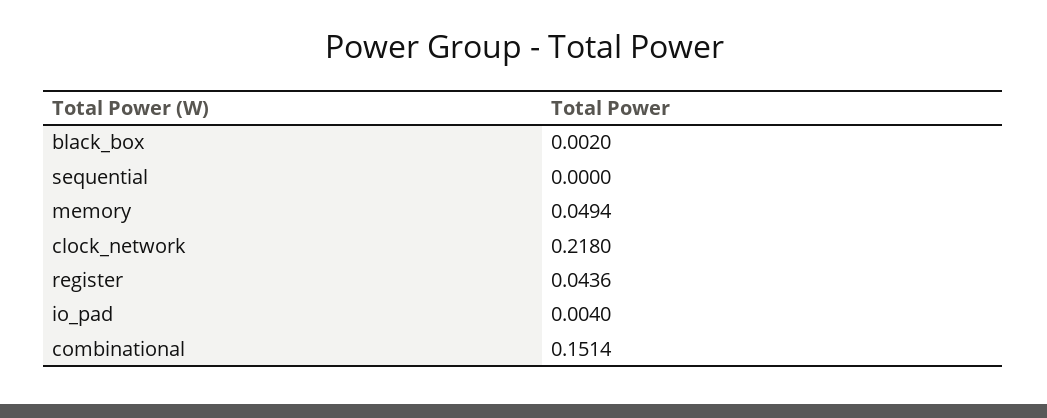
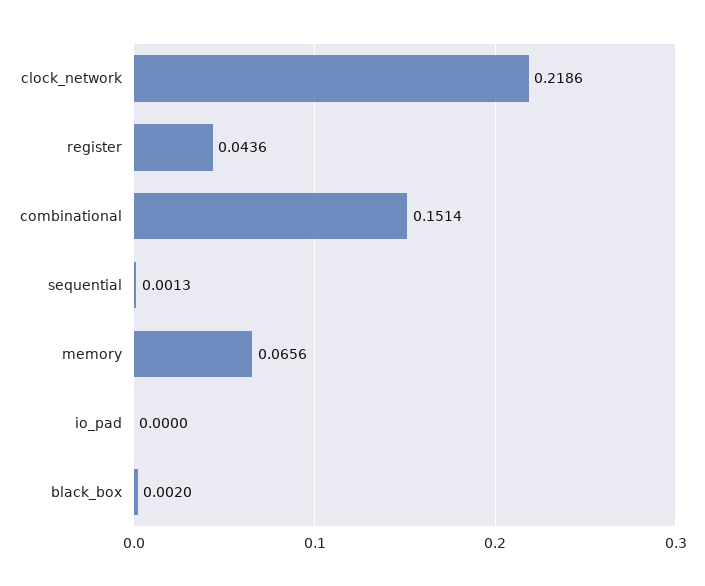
sequential: 0 -> 0.0013
memory: 0.0494 -> 0.0656
clock_network: 0.218 -> 0.2186
io_pad: 0.004 -> 0

